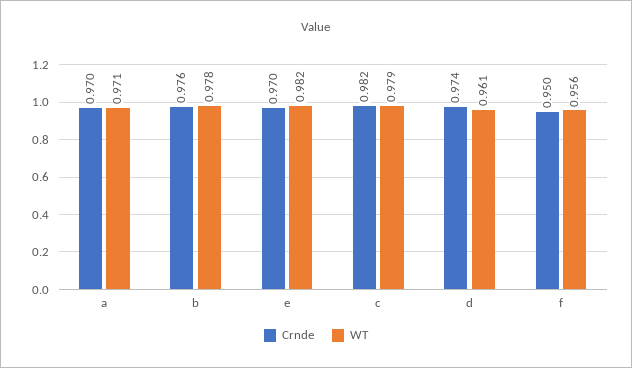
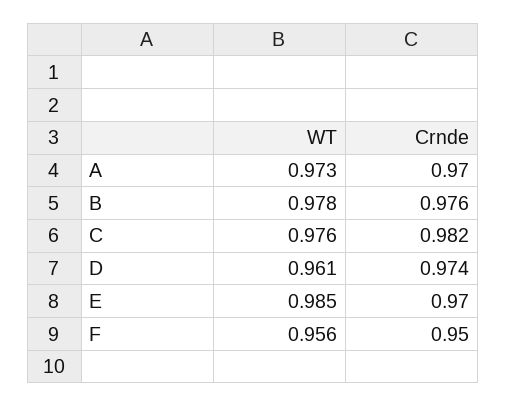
WT, a: 0.971 -> 0.973
WT, e: 0.982 -> 0.985
WT, c: 0.979 -> 0.976

